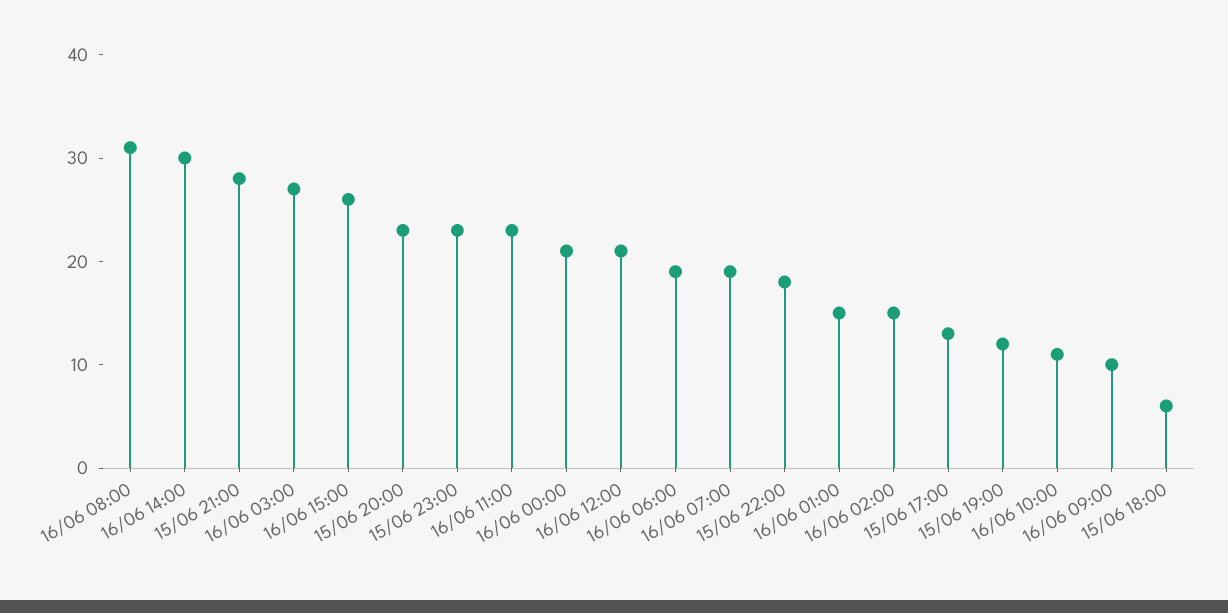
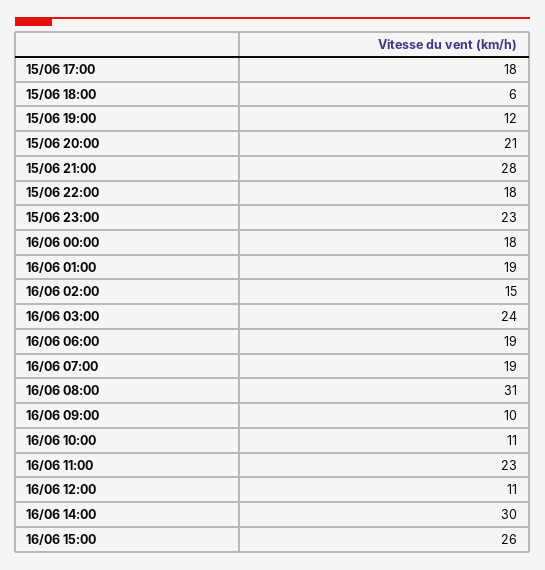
16/06 03:00: 27 -> 24
15/06 20:00: 23 -> 21
16/06 00:00: 21 -> 18
16/06 12:00: 21 -> 11
16/06 01:00: 15 -> 19
15/06 17:00: 13 -> 18

